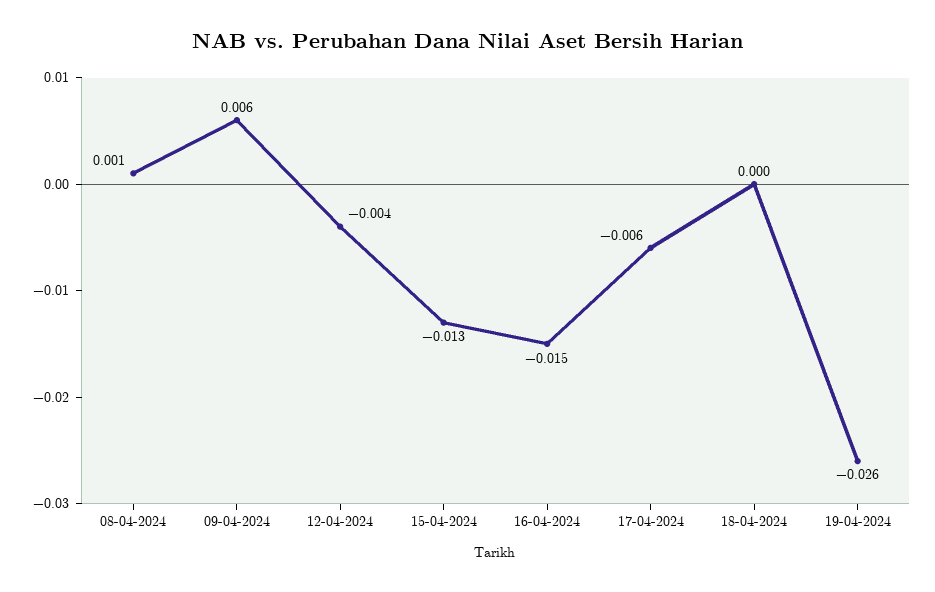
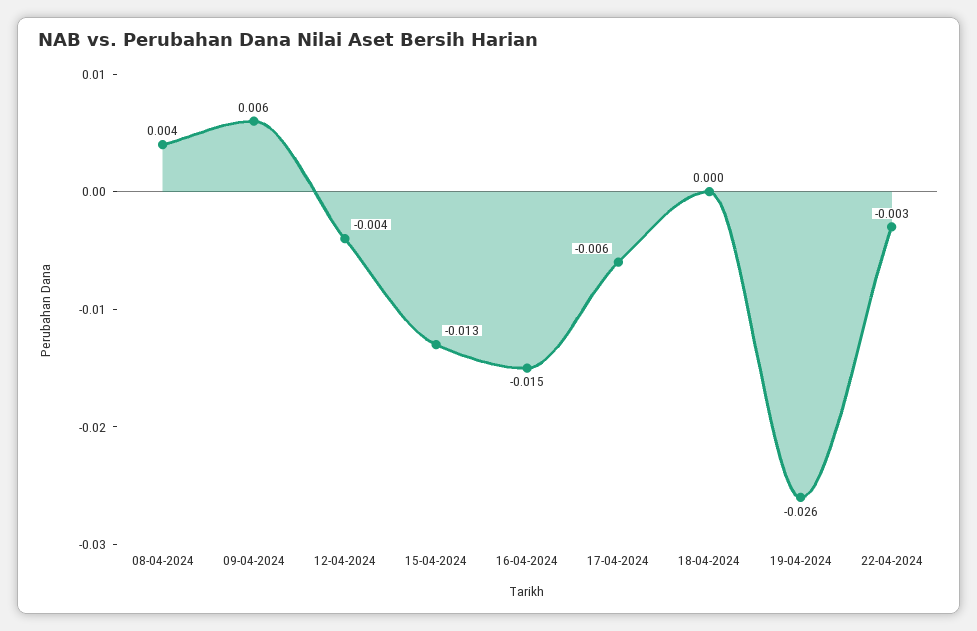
08-04-2024: 0.001 -> 0.004
22-04-2024: none -> -0.003

